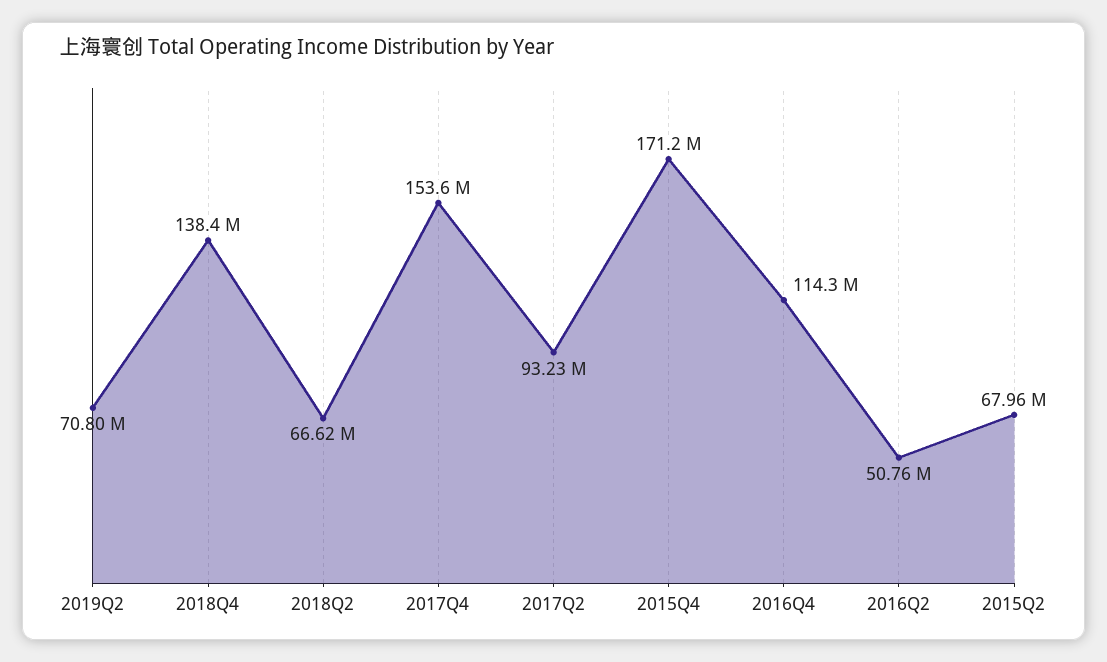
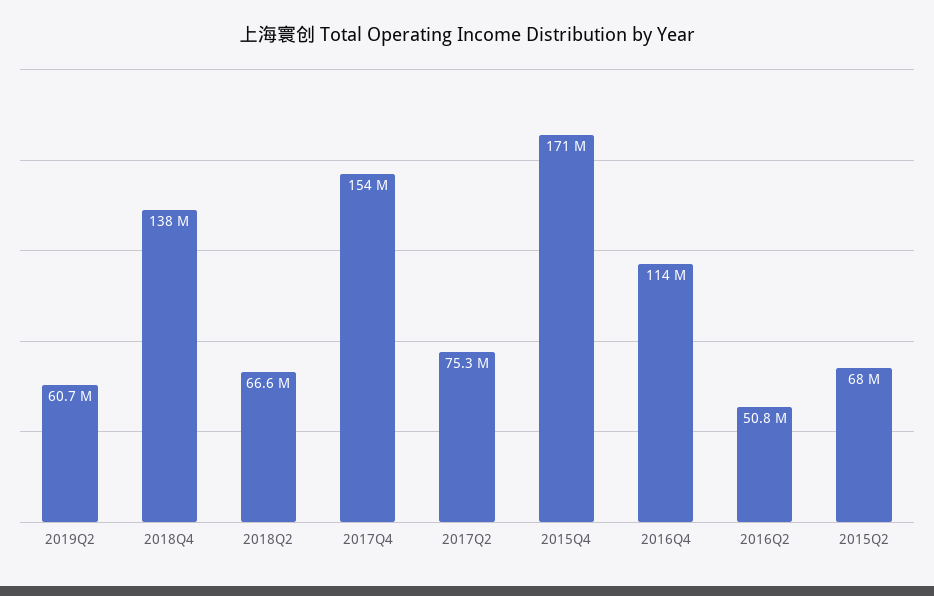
2019Q2: 70800000 -> 60700000
2017Q2: 93230000 -> 75300000

